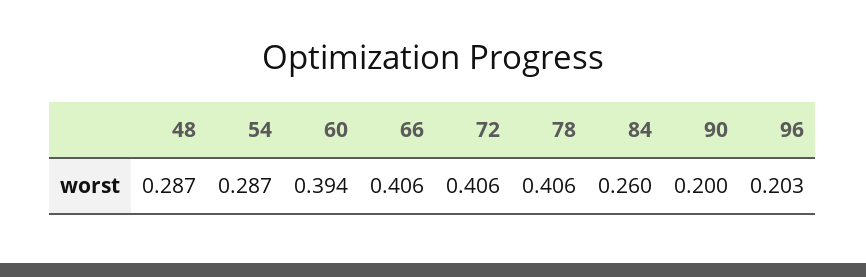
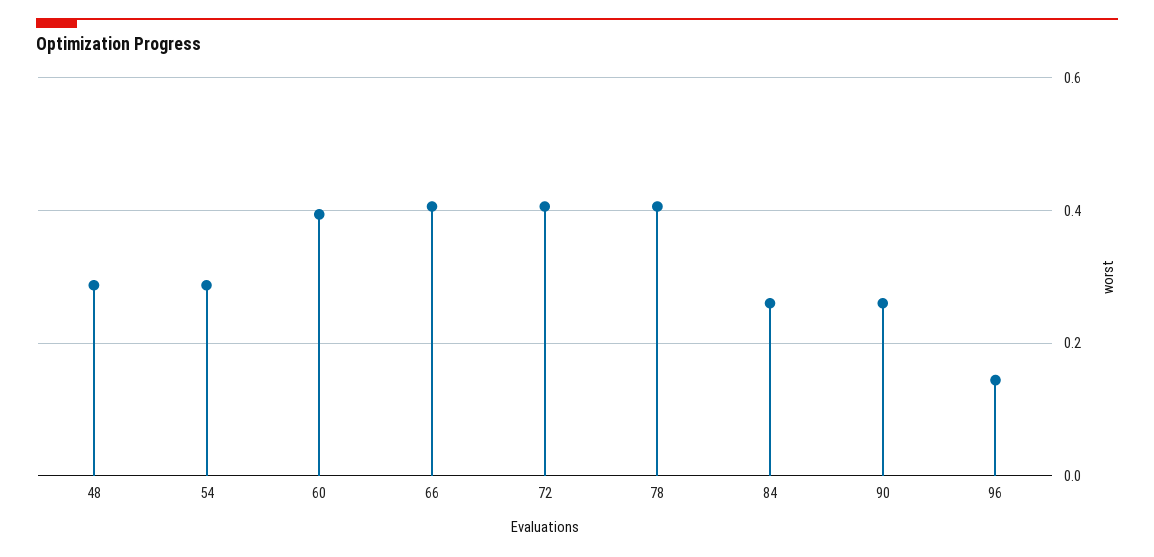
90: 0.2 -> 0.26
96: 0.203 -> 0.14

